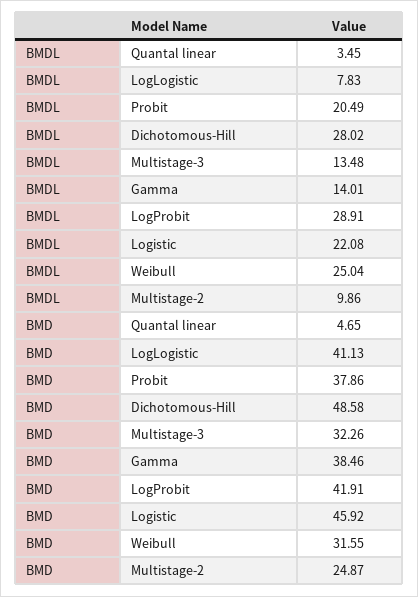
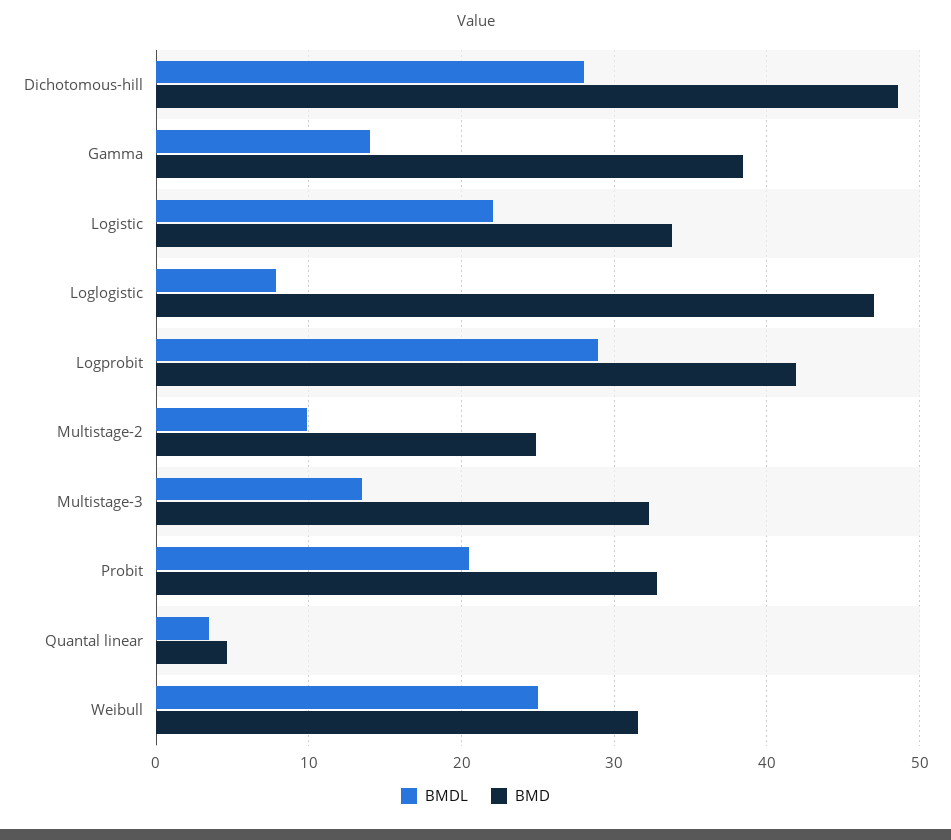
BMD, LogLogistic: 41.13 -> 47
BMD, Probit: 37.86 -> 33
BMD, Logistic: 45.92 -> 34

